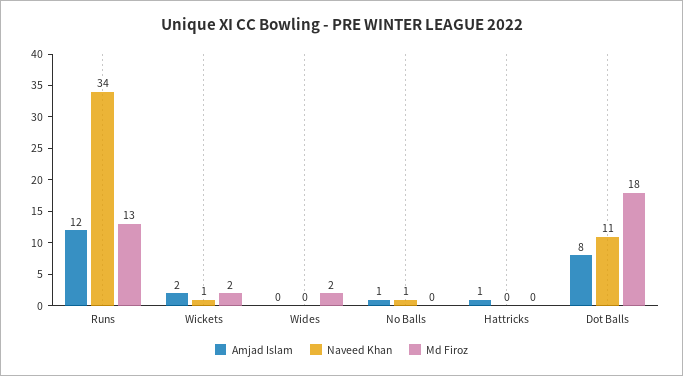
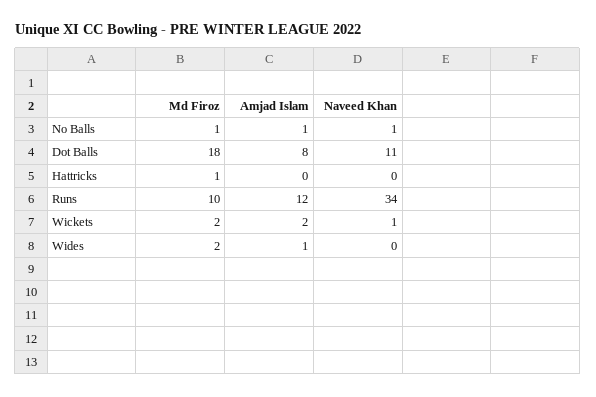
Md Firoz, Runs: 13 -> 10
Amjad Islam, Wides: 0 -> 1
Md Firoz, No Balls: 0 -> 1
Amjad Islam, Hattricks: 1 -> 0
Md Firoz, Hattricks: 0 -> 1

